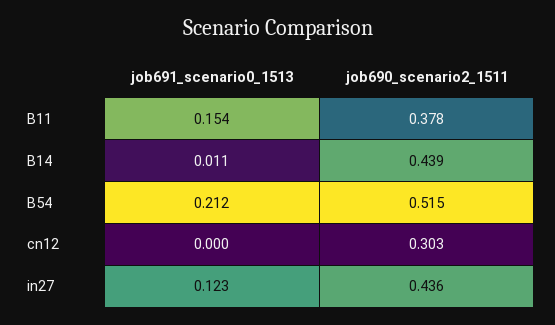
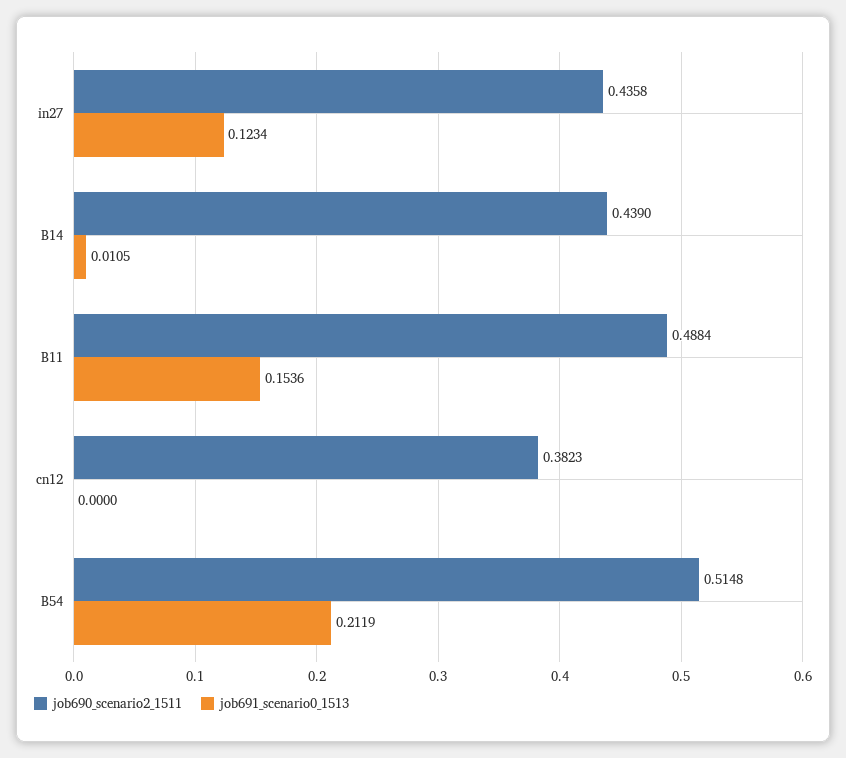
job690_scenario2_1511, B11: 0.378 -> 0.4884
job690_scenario2_1511, cn12: 0.303 -> 0.3823

